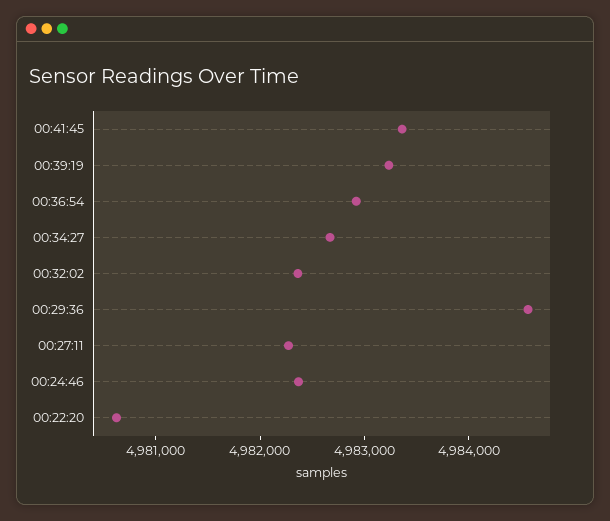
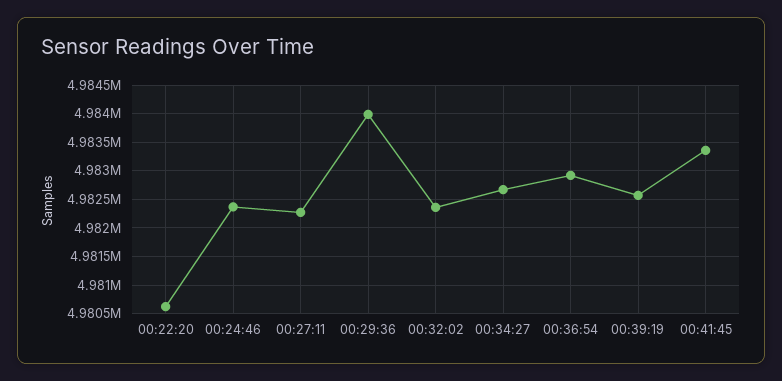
00:39:19: 4983200 -> 4982500
00:29:36: 4984600 -> 4984000

